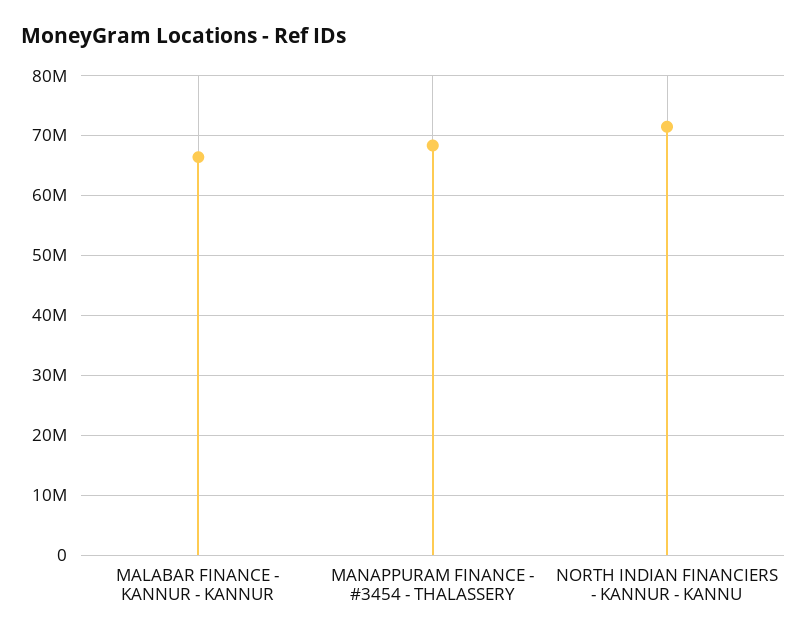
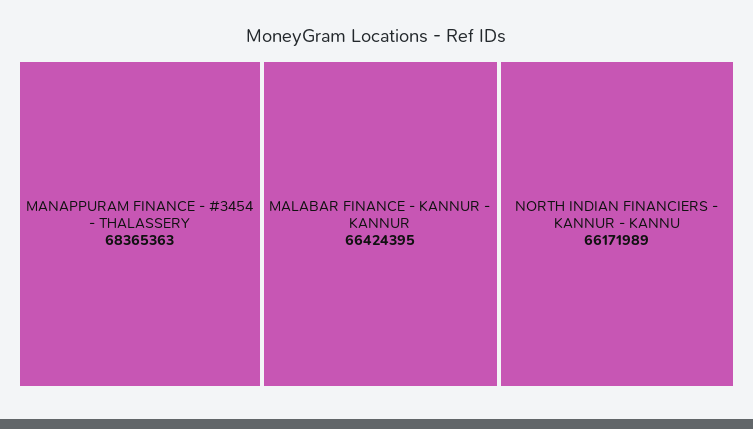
NORTH INDIAN FINANCIERS - KANNUR - KANNU: 72000000 -> 66171989

